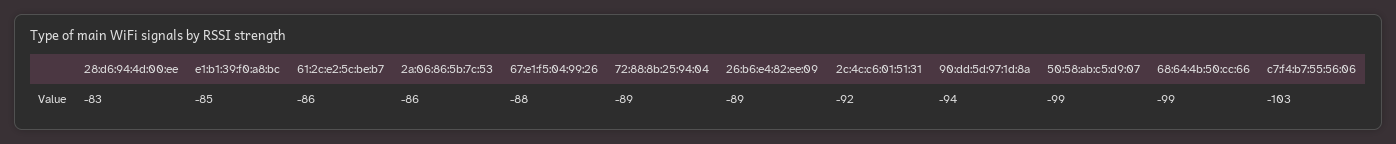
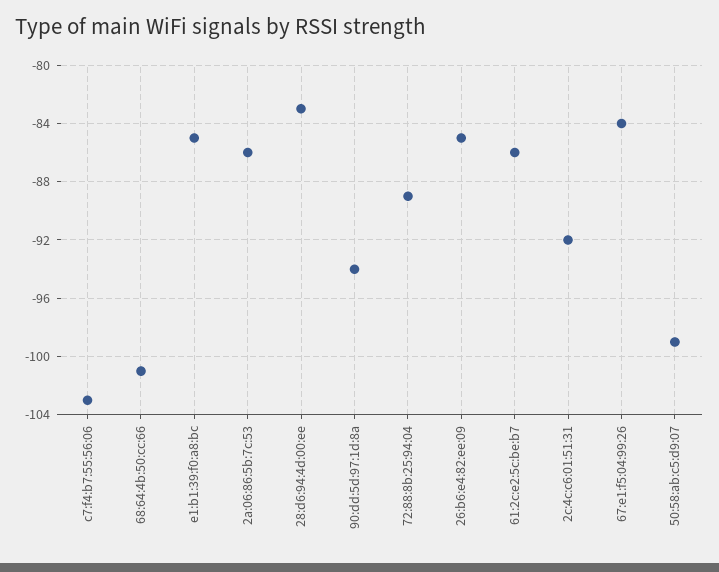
67:e1:f5:04:99:26: -88 -> -84
26:b6:e4:82:ee:09: -89 -> -85
68:64:4b:50:cc:66: -99 -> -101

